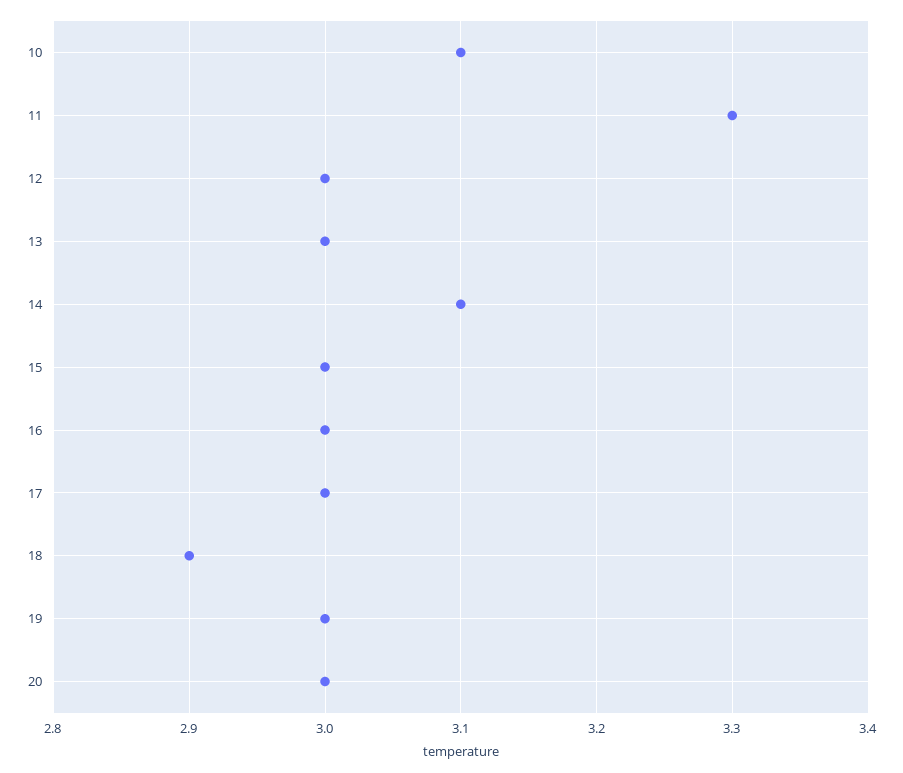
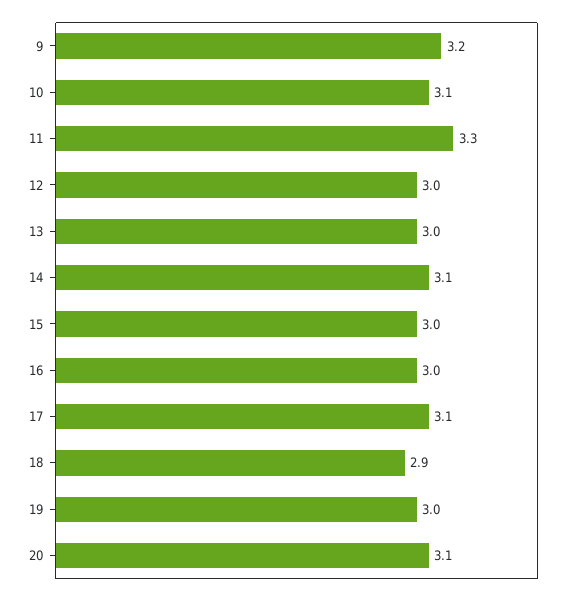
17: 3 -> 3.1
20: 3 -> 3.1
9: none -> 3.2

